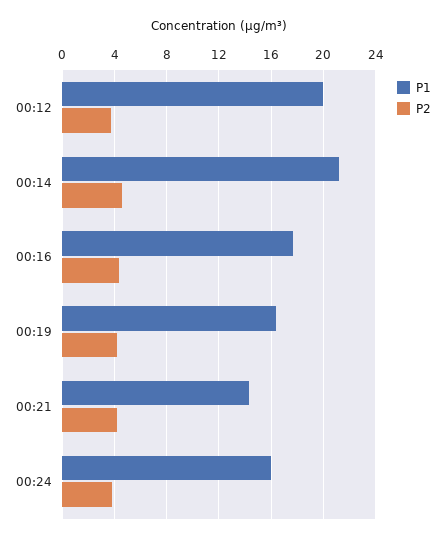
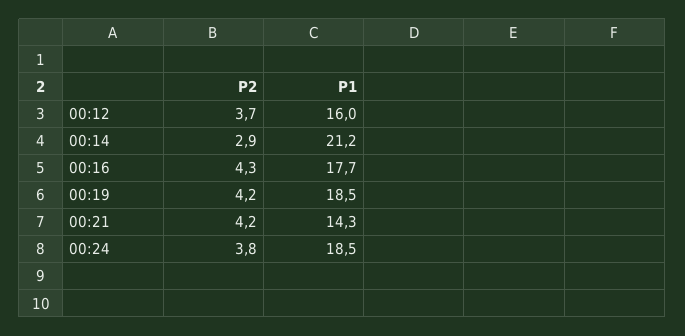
P1, 00:12: 20 -> 16
P2, 00:14: 4.5 -> 2.9
P1, 00:19: 16.5 -> 18.5
P1, 00:24: 16 -> 18.5

